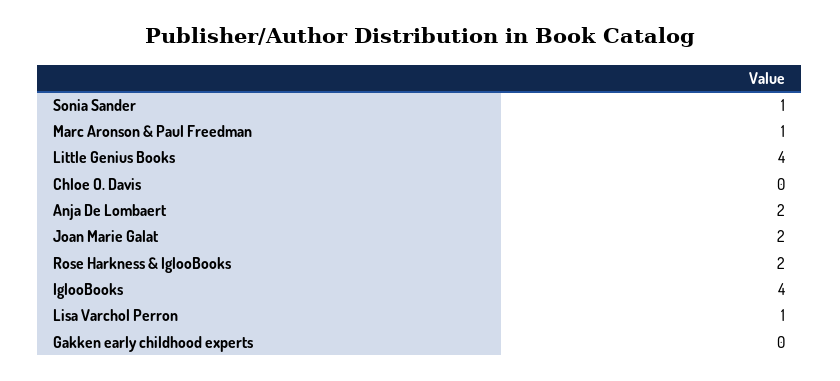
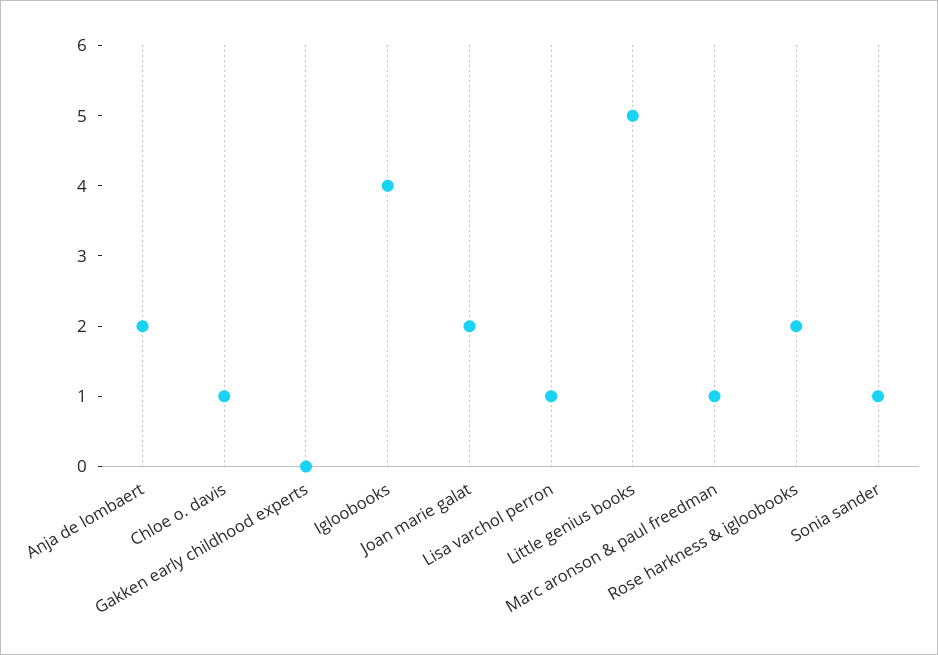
Little Genius Books: 4 -> 5
Chloe O. Davis: 0 -> 1

